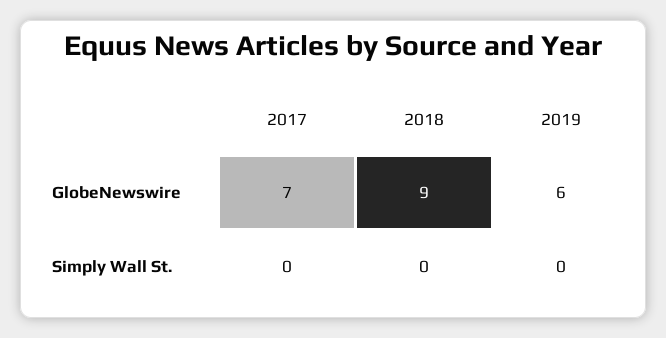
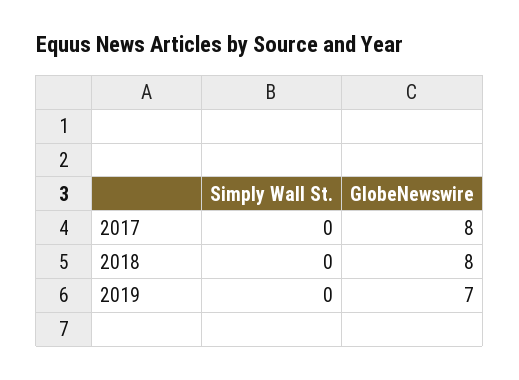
2017, GlobeNewswire: 7 -> 8
2018, GlobeNewswire: 9 -> 8
2019, GlobeNewswire: 6 -> 7

